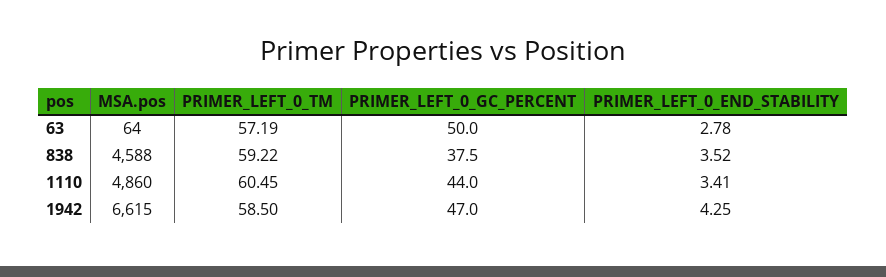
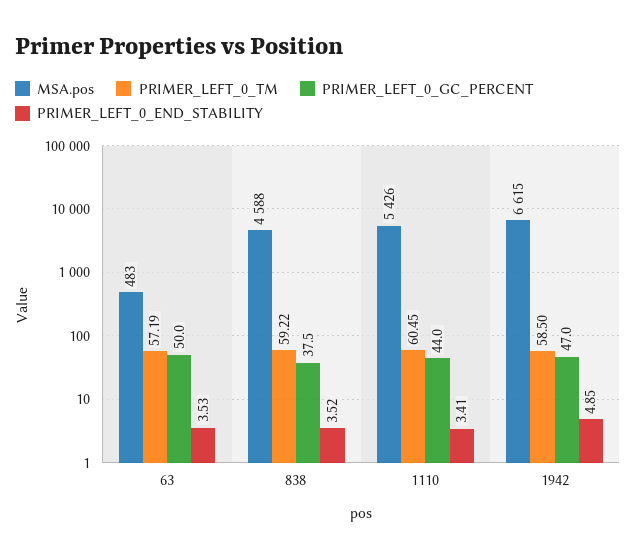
MSA.pos, 63: 64 -> 483
PRIMER_LEFT_0_END_STABILITY, 63: 2.78 -> 3.53
MSA.pos, 1110: 4860 -> 5426
PRIMER_LEFT_0_END_STABILITY, 1942: 4.25 -> 4.85

